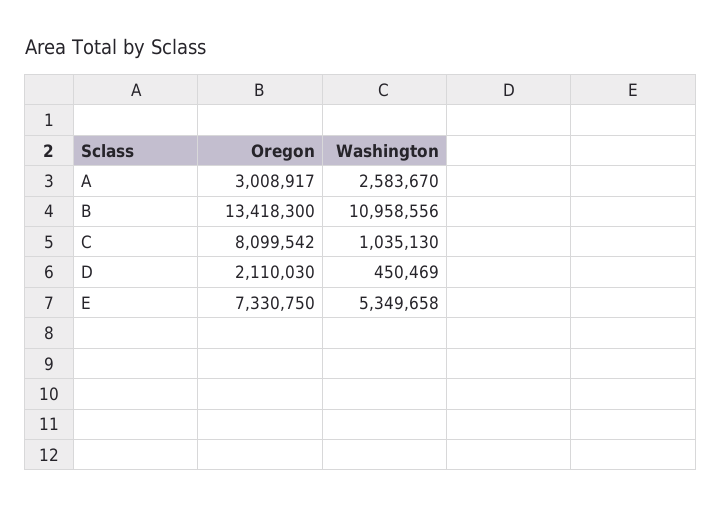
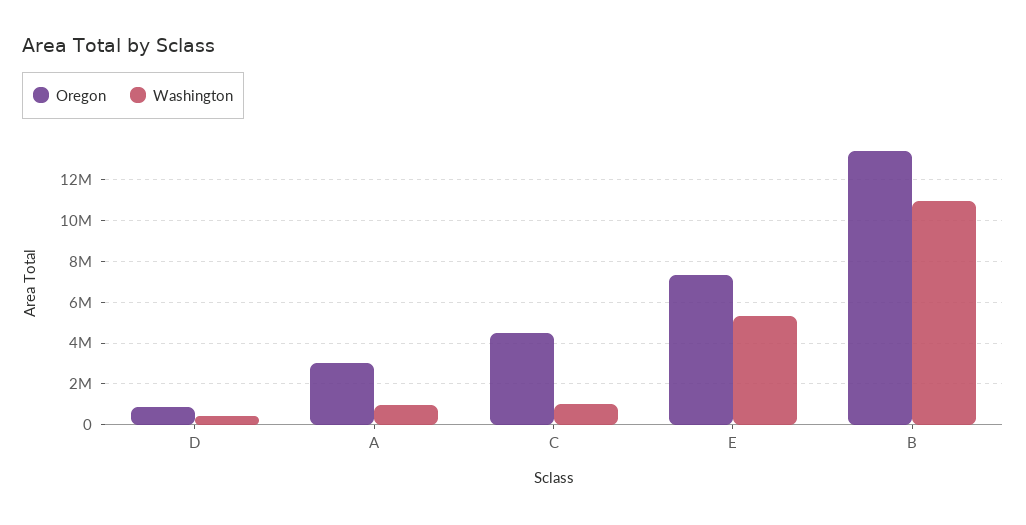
Washington, A: 2583670 -> 1000000
Oregon, C: 8099542 -> 4500000
Oregon, D: 2110030 -> 1000000

